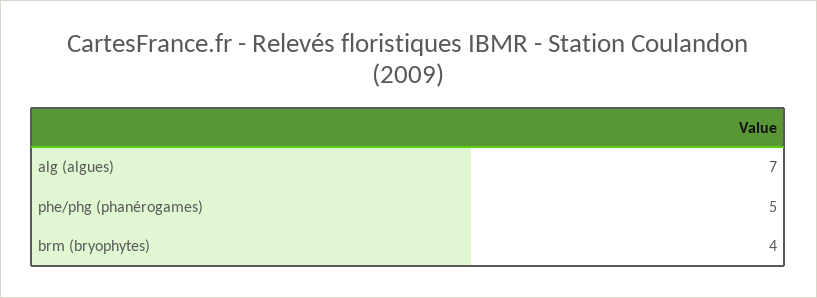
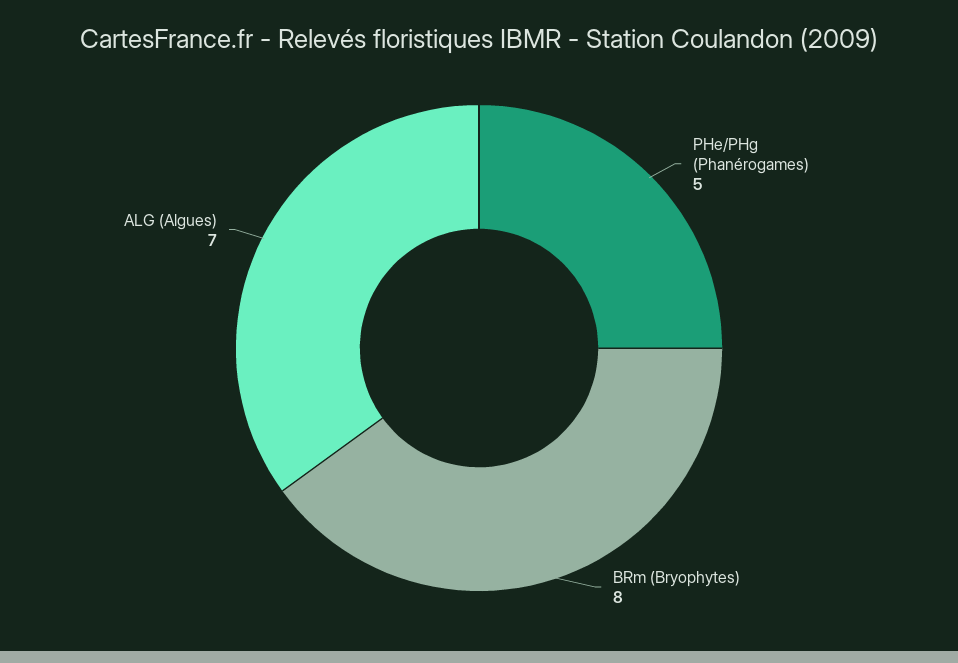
brm (bryophytes): 4 -> 8

